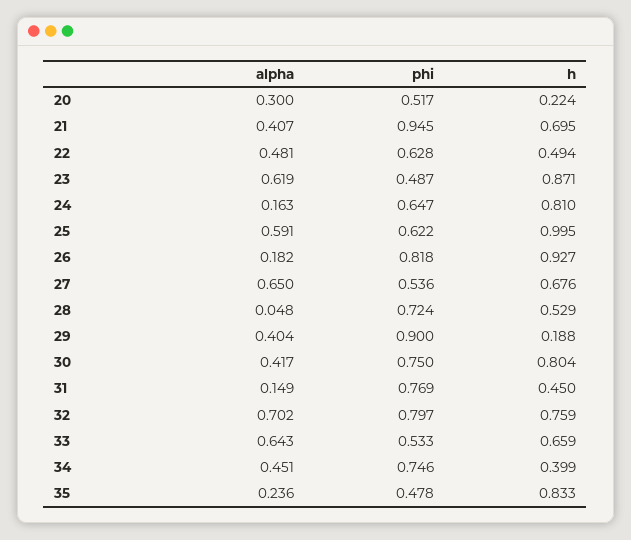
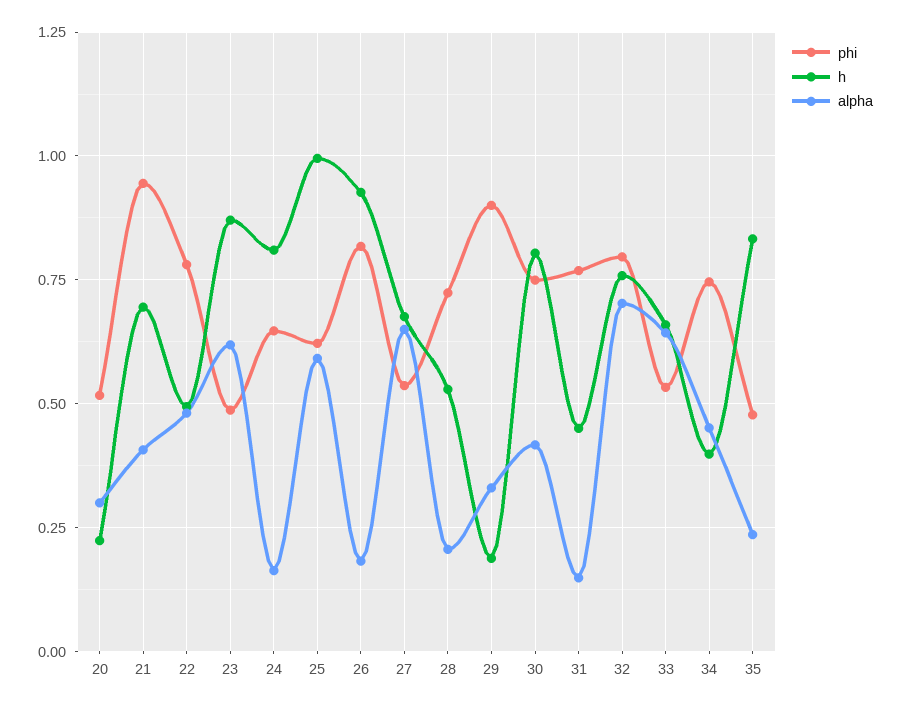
phi, 22: 0.628 -> 0.775
alpha, 28: 0.048 -> 0.2
alpha, 29: 0.404 -> 0.325

